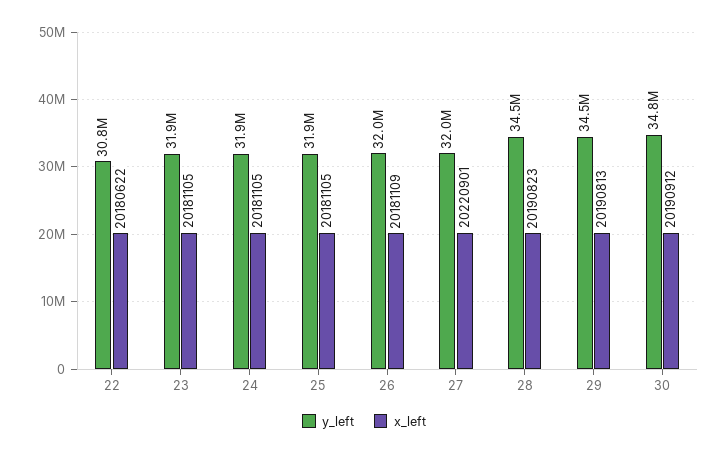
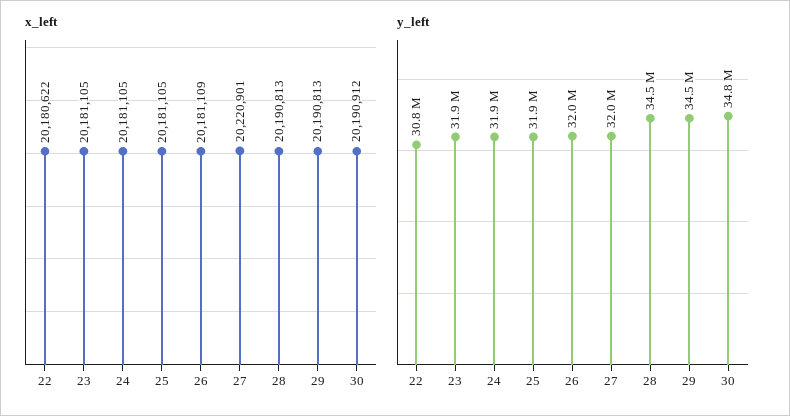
x_left, 28: 20190823 -> 20190813

